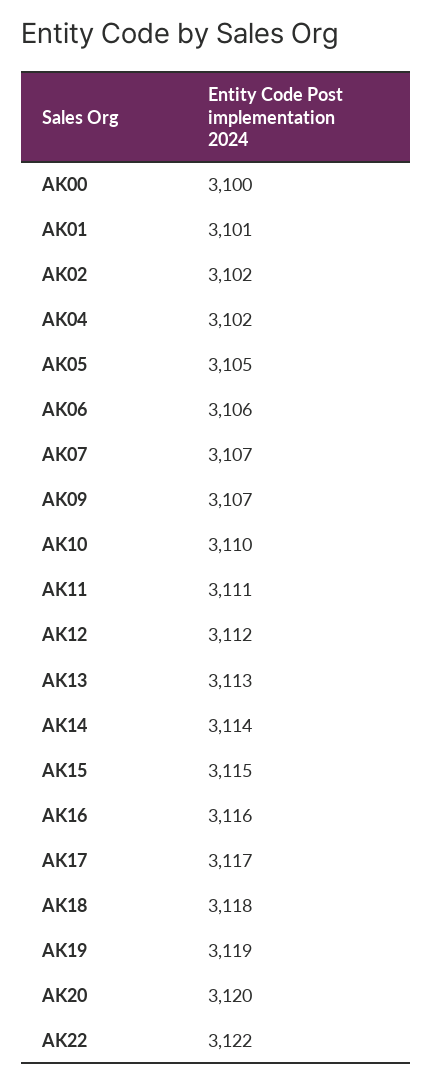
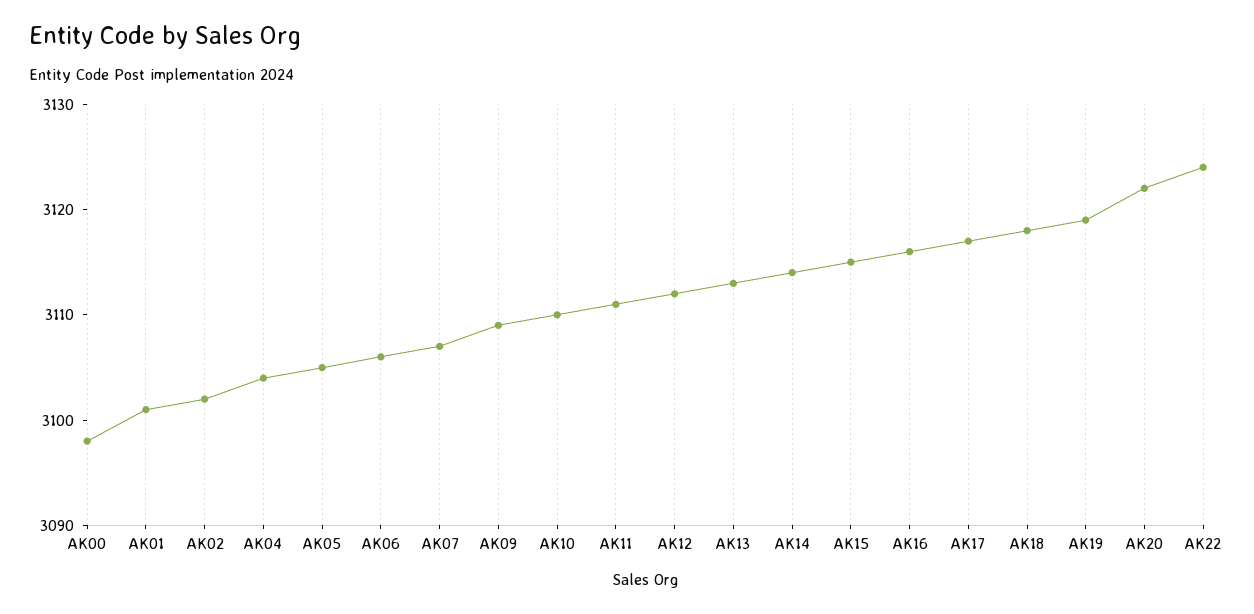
AK00: 3100 -> 3098
AK04: 3102 -> 3104
AK09: 3107 -> 3109
AK20: 3120 -> 3122
AK22: 3122 -> 3124

